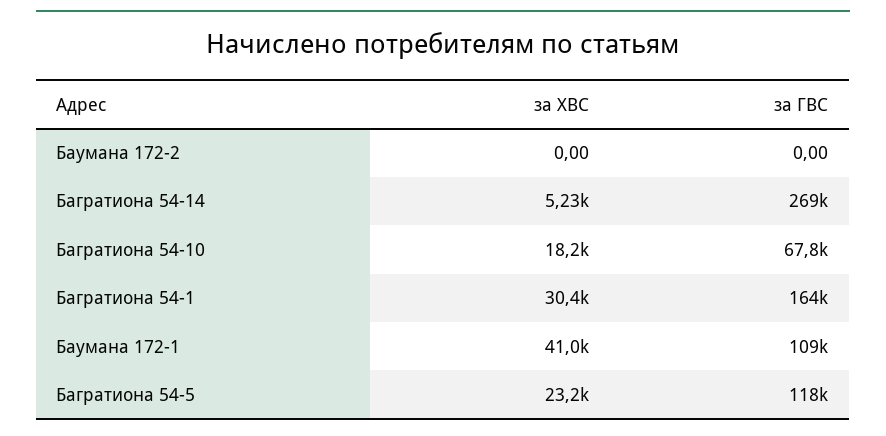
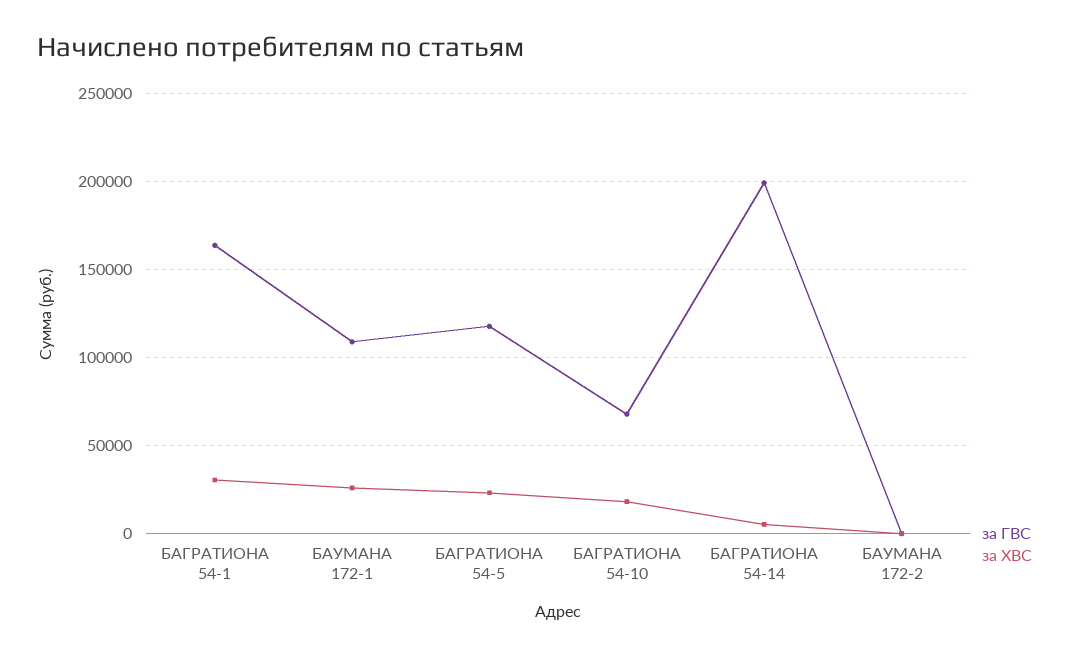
за ГВС, Багратиона 54-14: 269000 -> 200000
за ХВС, Баумана 172-1: 41000 -> 25000

